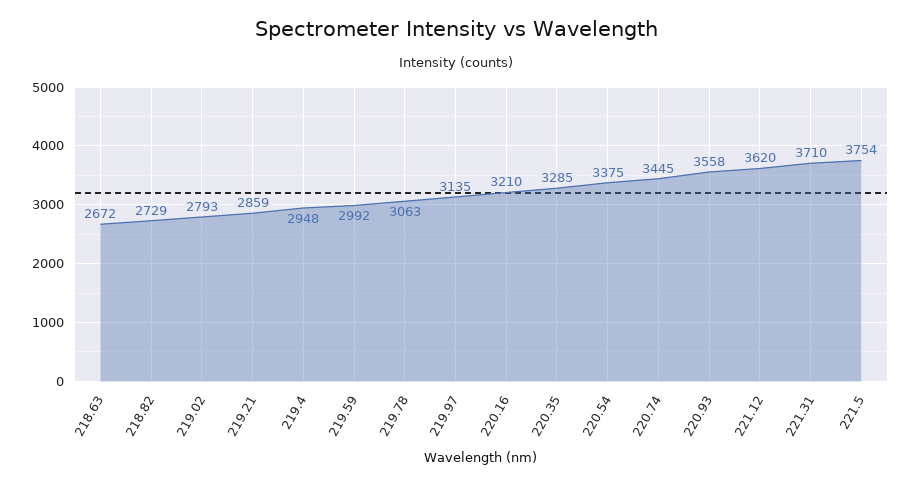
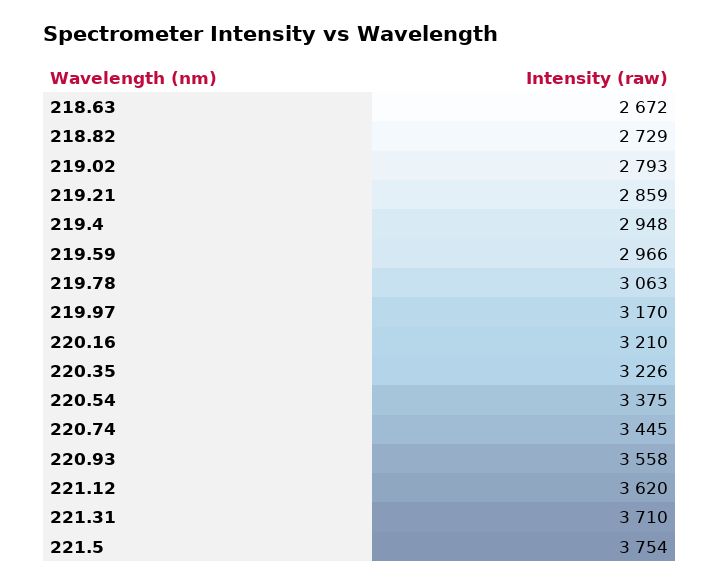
219.59: 2992 -> 2966
219.97: 3135 -> 3170
220.35: 3285 -> 3226

